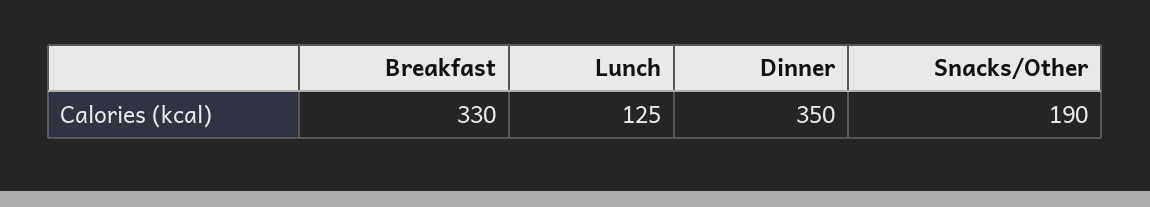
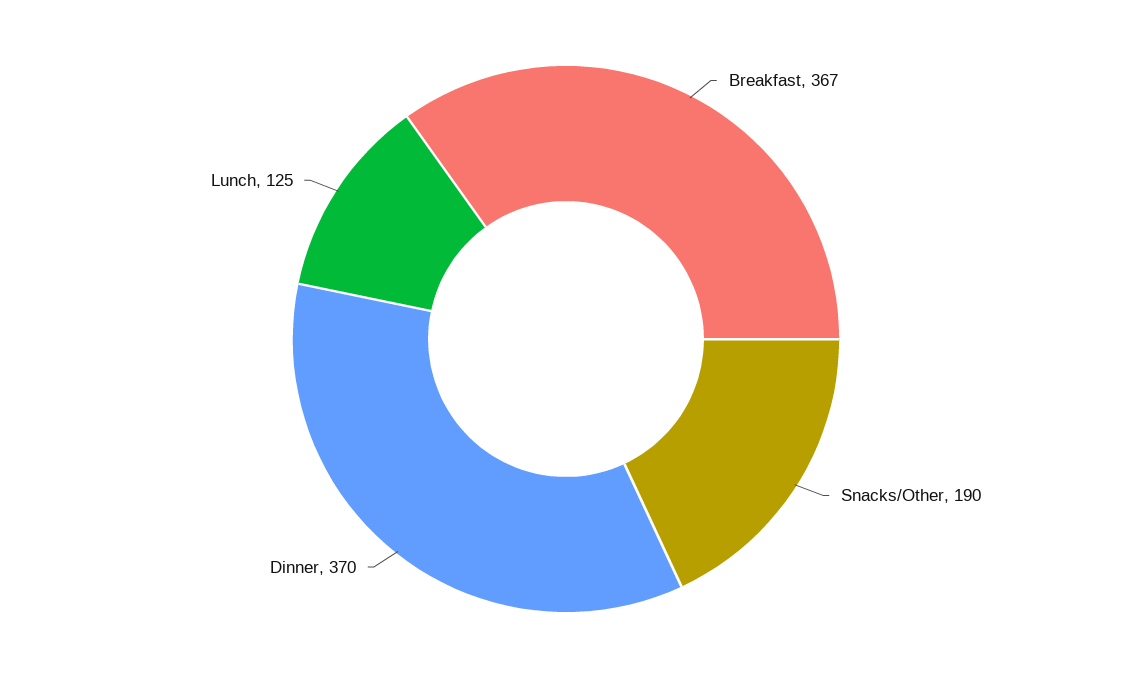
Breakfast: 330 -> 367
Dinner: 350 -> 370

